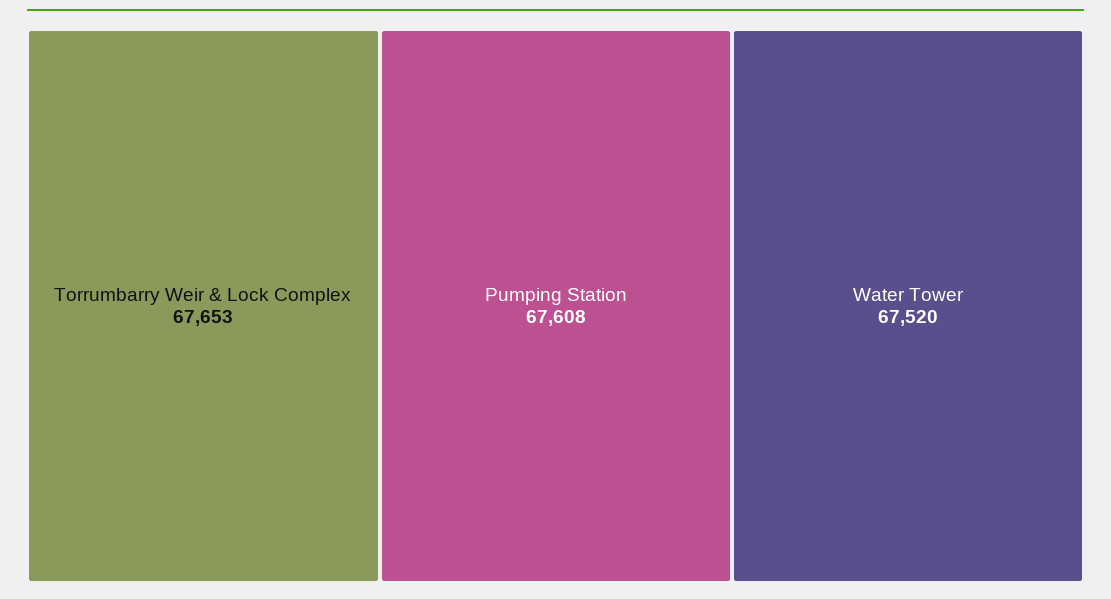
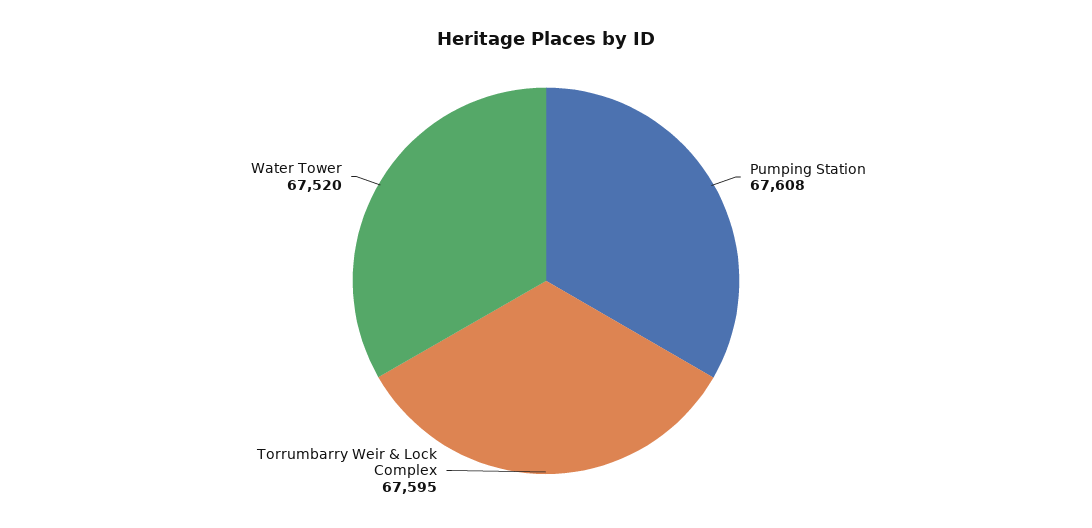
Torrumbarry Weir & Lock Complex: 67653 -> 67595

